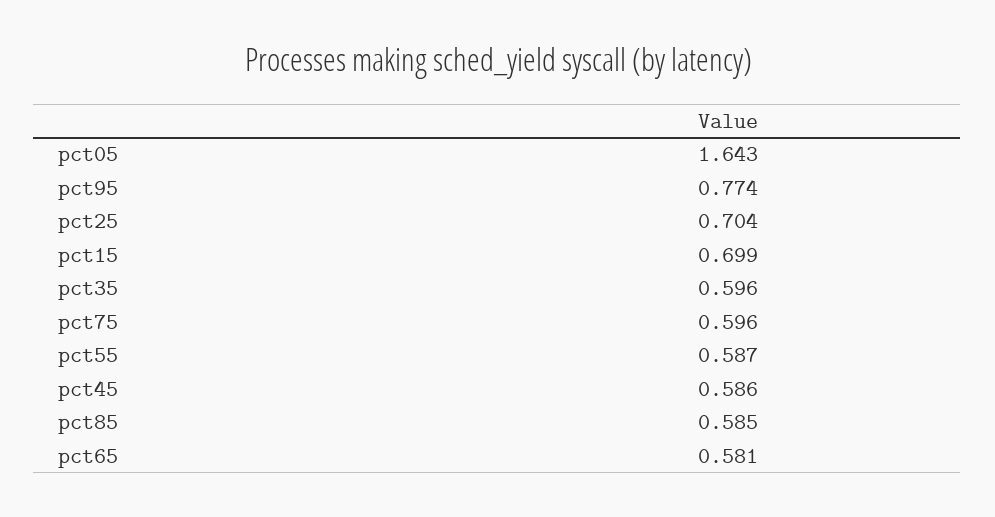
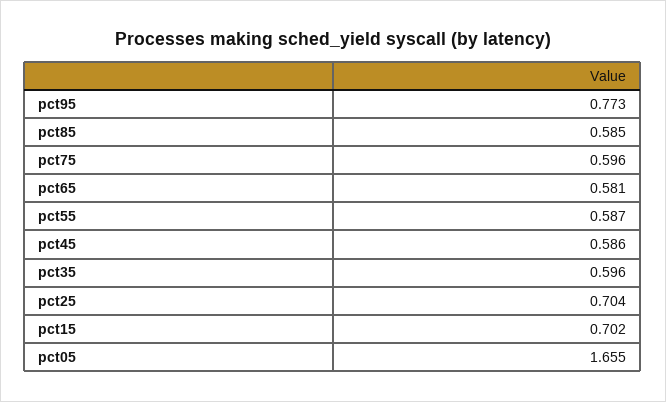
pct05: 1.643 -> 1.655
pct95: 0.774 -> 0.773
pct15: 0.699 -> 0.702

